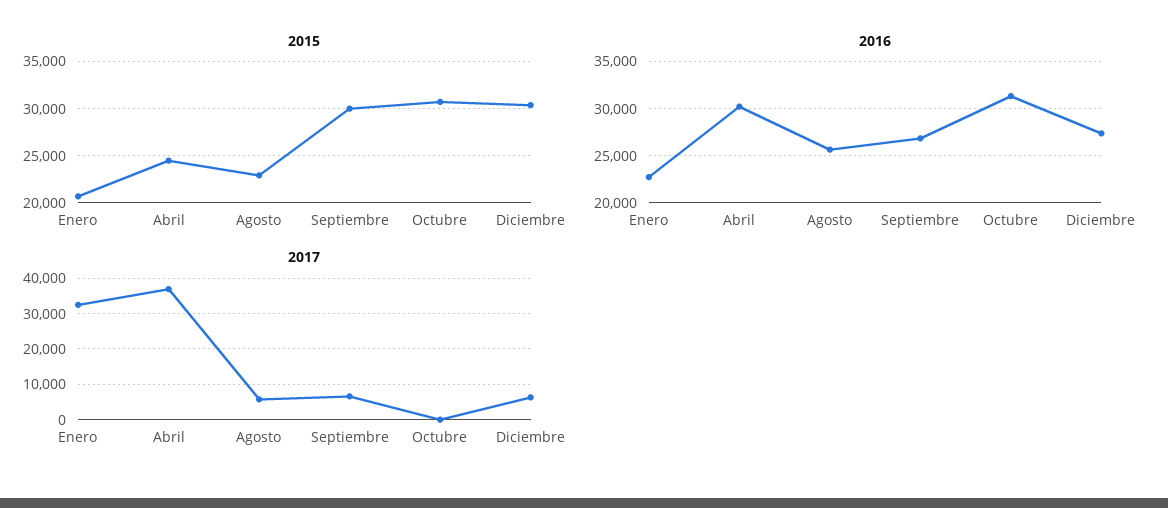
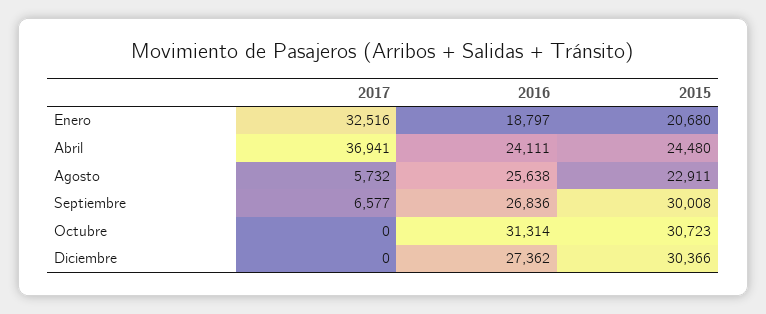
2016, Enero: 23000 -> 18797
2016, Abril: 30000 -> 24111
2017, Diciembre: 6000 -> 0

